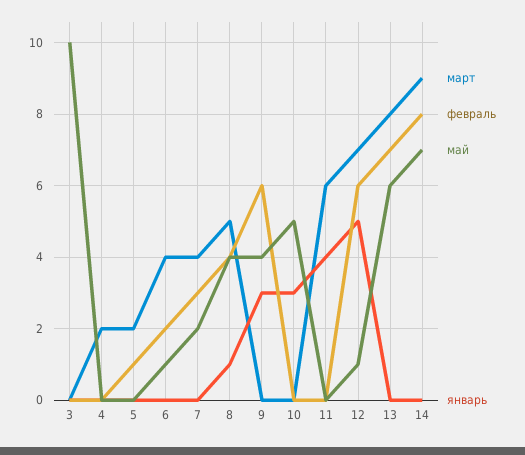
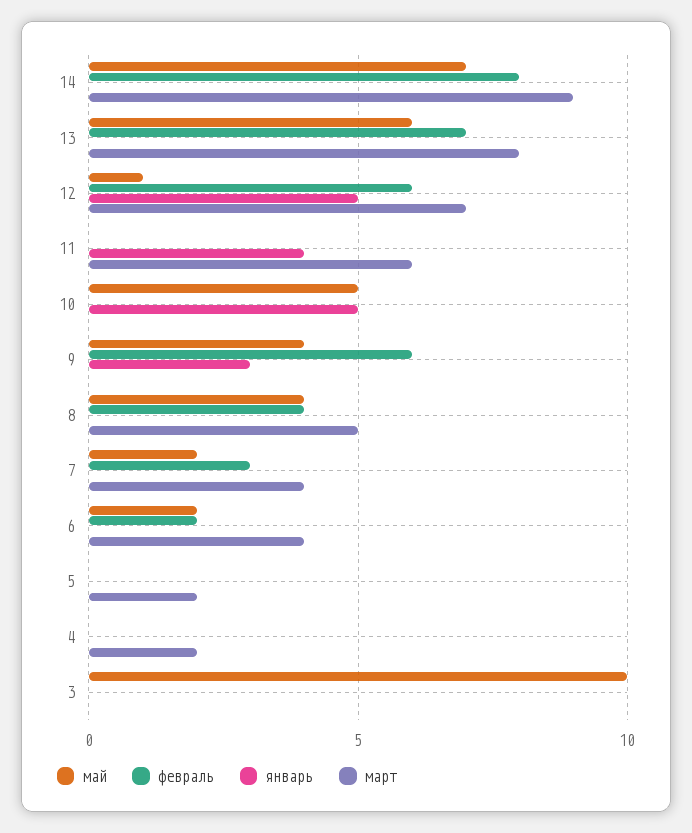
февраль, 5: 1 -> 0
май, 6: 1 -> 2
январь, 8: 1 -> 0
январь, 10: 3 -> 5

